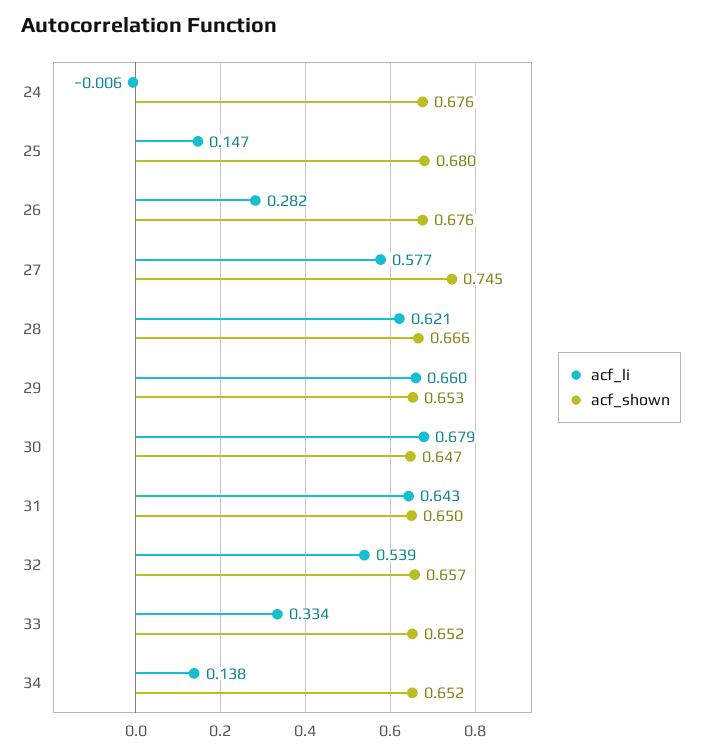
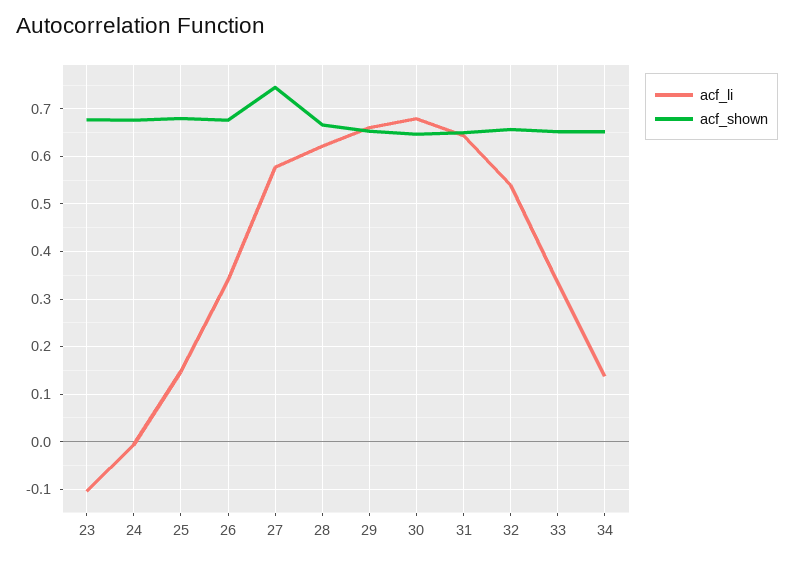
acf_li, 26: 0.282 -> 0.34
acf_li, 23: none -> -0.1
acf_shown, 23: none -> 0.68

